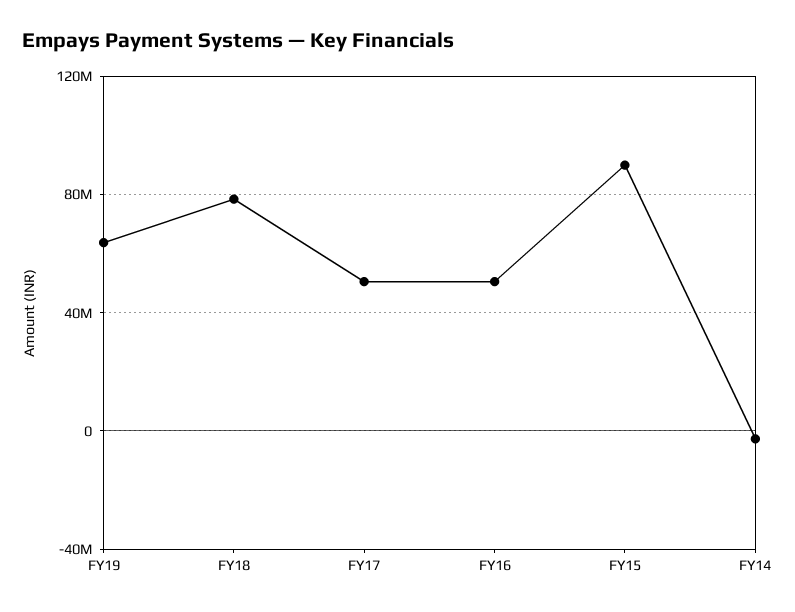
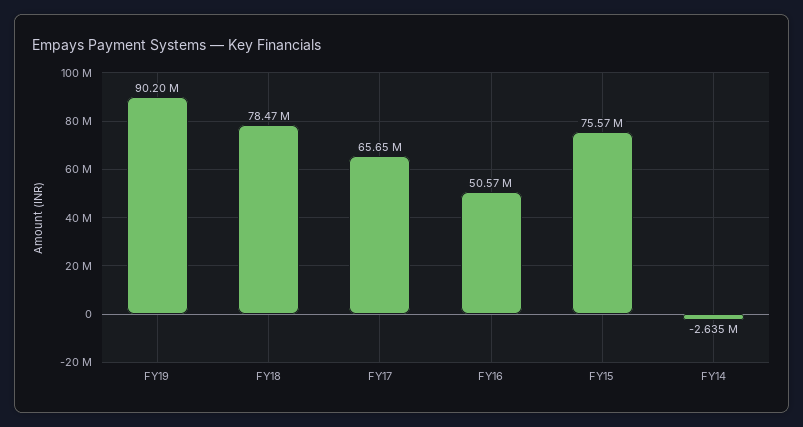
FY19: 65000000 -> 90200000
FY17: 50000000 -> 65650000
FY15: 90000000 -> 75570000

